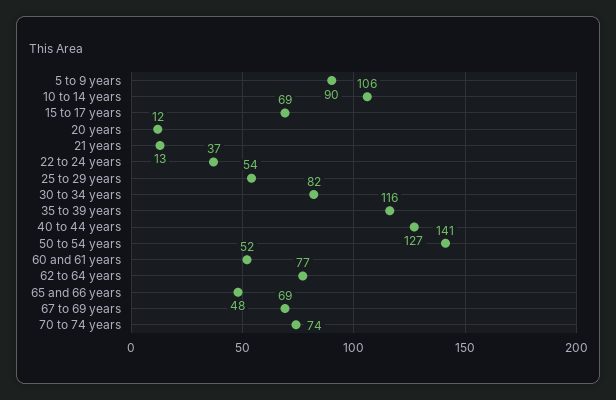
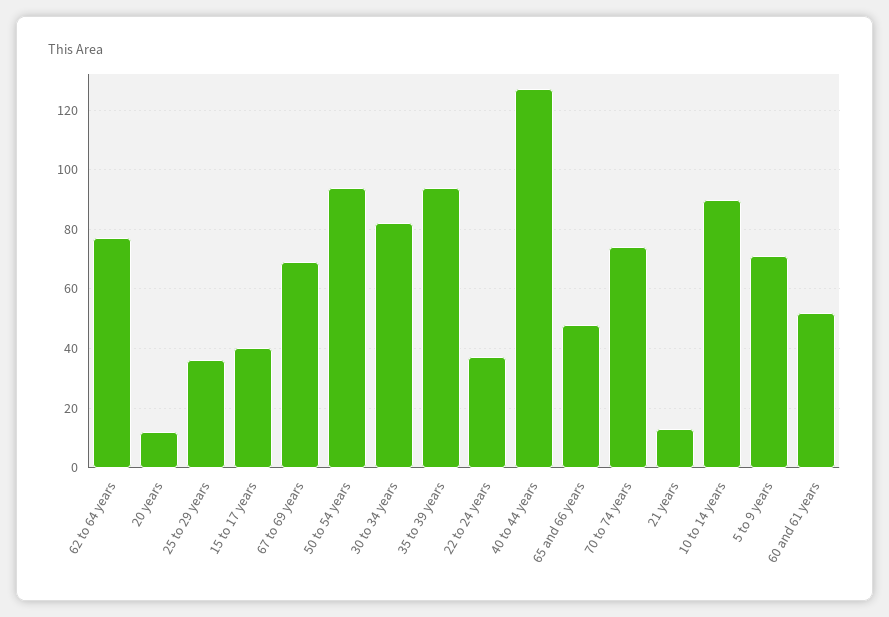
5 to 9 years: 90 -> 70
10 to 14 years: 106 -> 90
15 to 17 years: 69 -> 40
25 to 29 years: 54 -> 35
35 to 39 years: 116 -> 95
50 to 54 years: 141 -> 95

